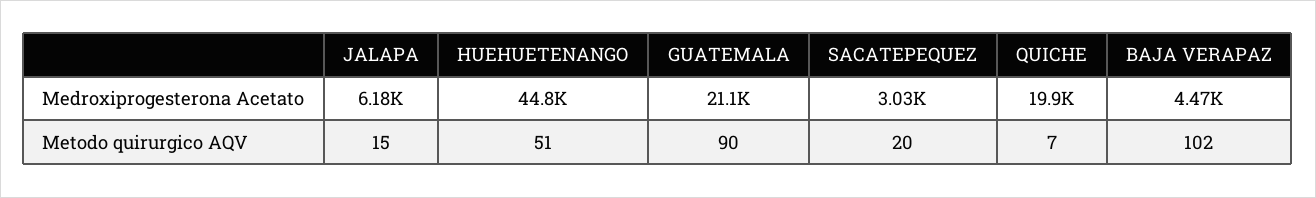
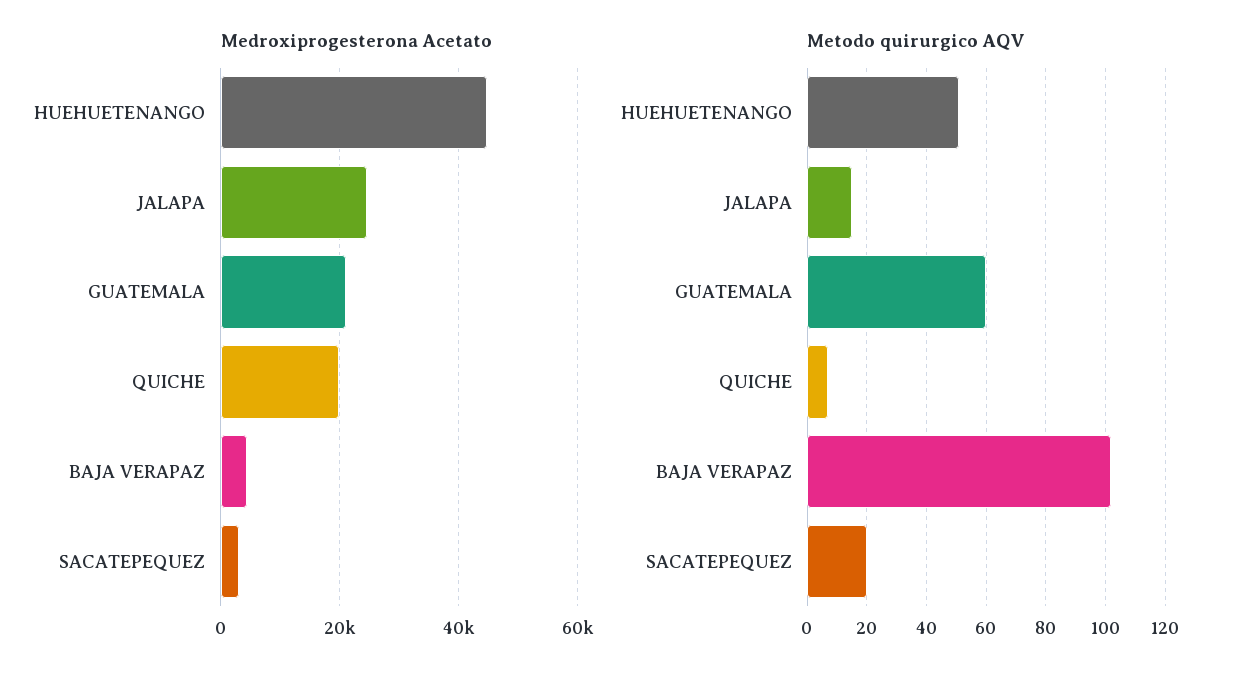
Medroxiprogesterona Acetato, JALAPA: 6180 -> 24000
Metodo quirurgico AQV, GUATEMALA: 90 -> 60

